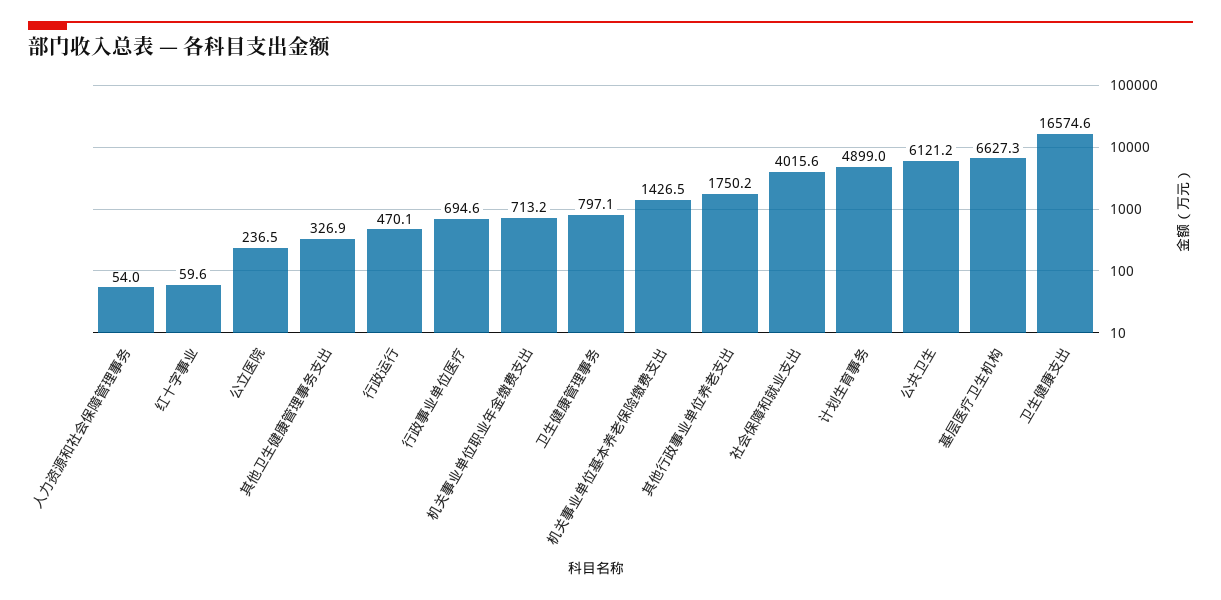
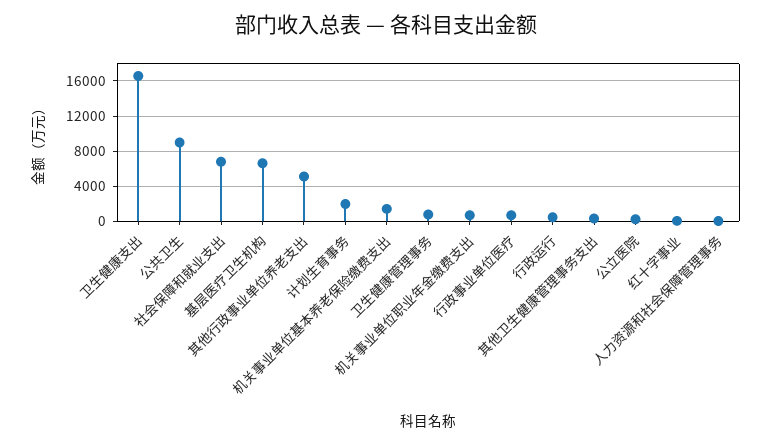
其他行政事业单位养老支出: 1750.2 -> 5000
社会保障和就业支出: 4015.6 -> 7000
计划生育事务: 4899 -> 2000
公共卫生: 6121.2 -> 9000

